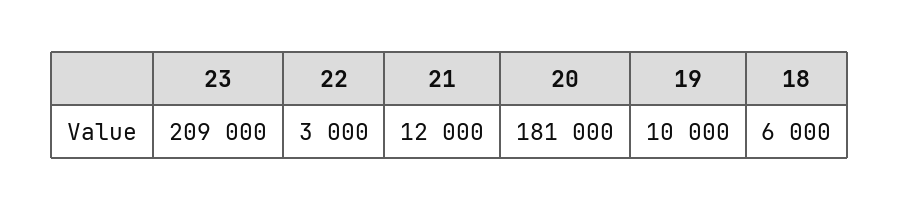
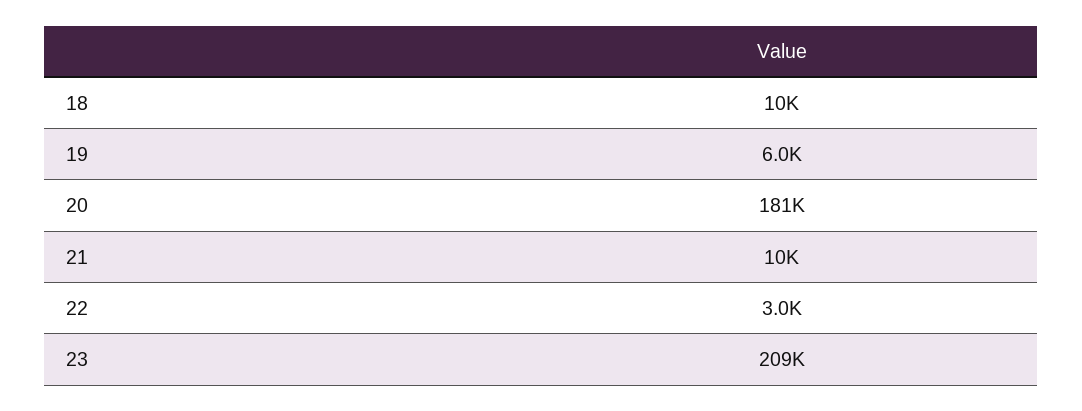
21: 12000 -> 10000
19: 10000 -> 6000
18: 6000 -> 10000

